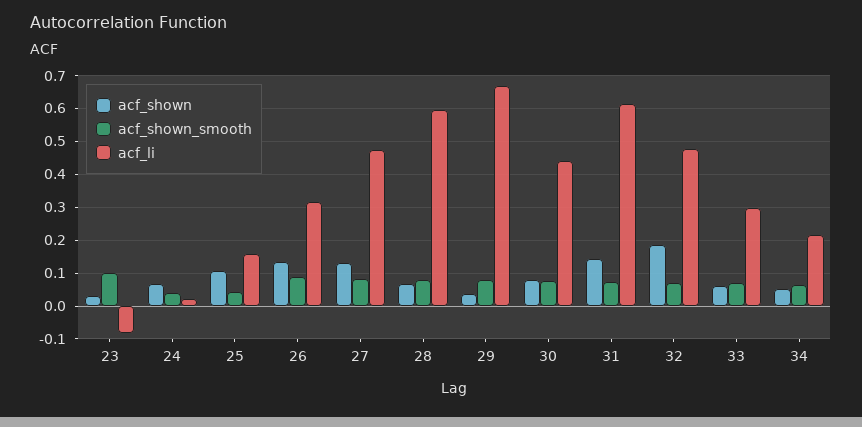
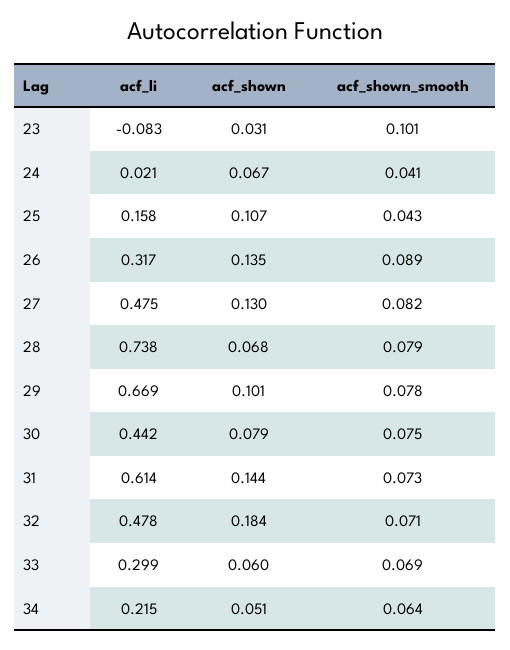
acf_li, 28: 0.6 -> 0.738
acf_shown, 29: 0.04 -> 0.101

